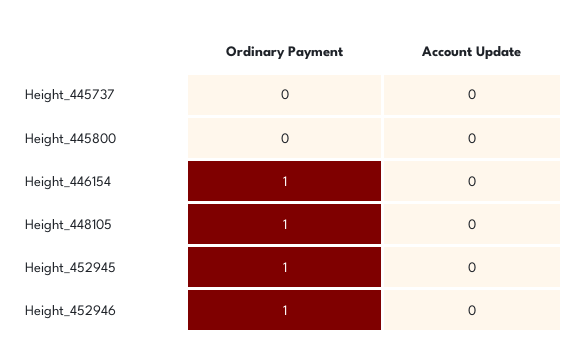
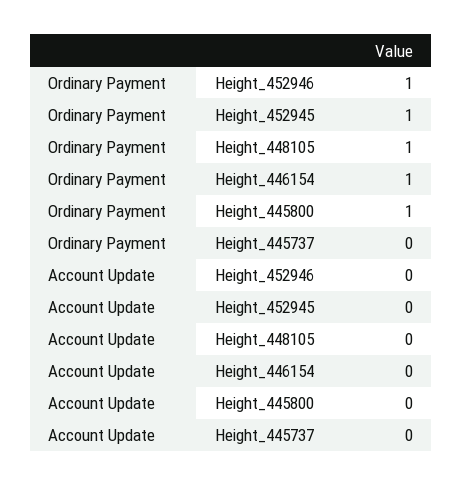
Ordinary Payment, Height_445800: 0 -> 1

